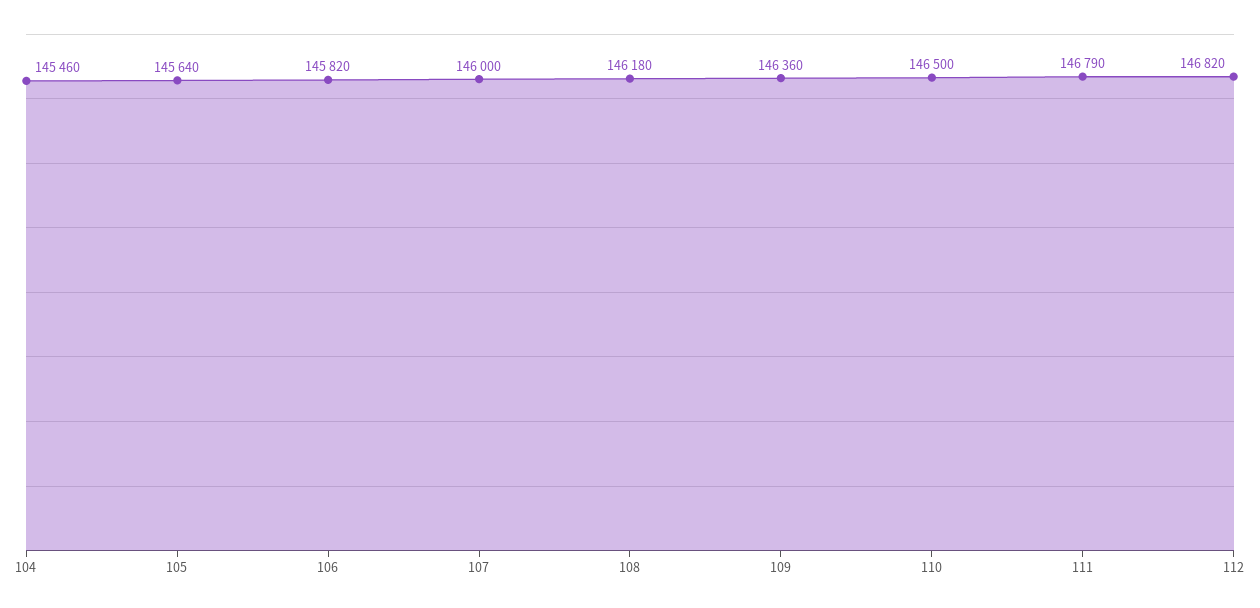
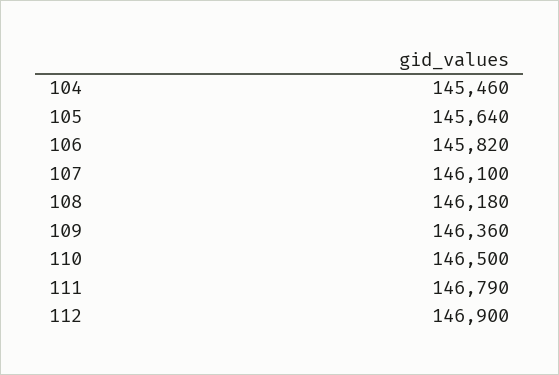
107: 146000 -> 146100
112: 146820 -> 146900

